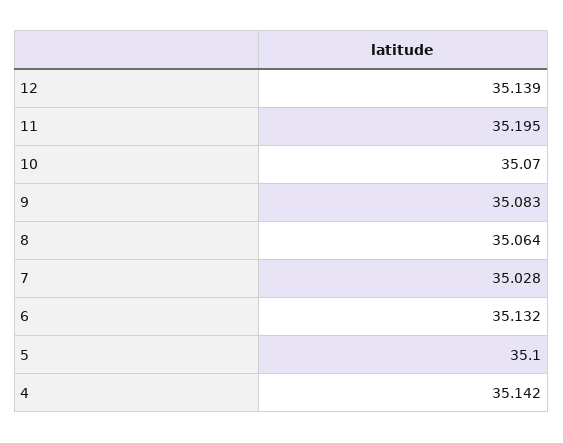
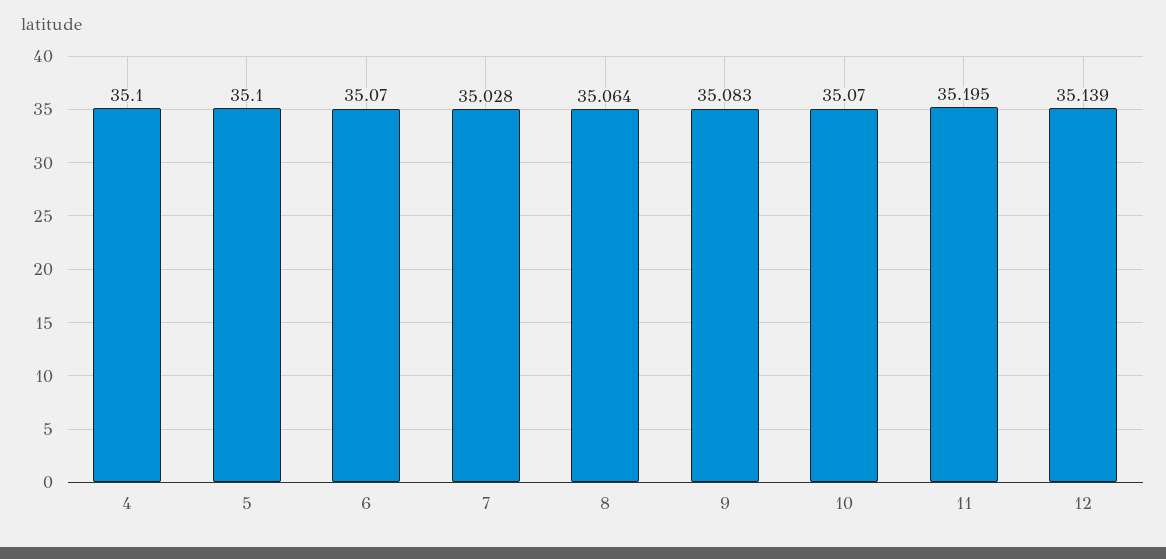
6: 35.132 -> 35.07
4: 35.142 -> 35.1

